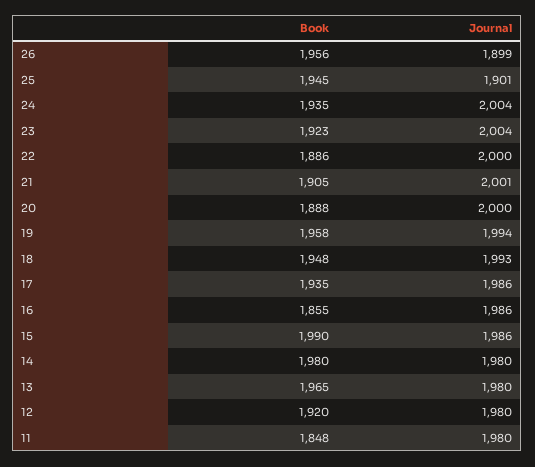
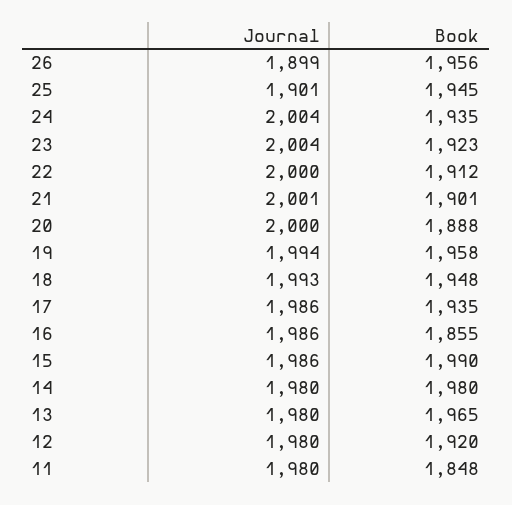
Book, 22: 1886 -> 1912
Book, 21: 1905 -> 1901

